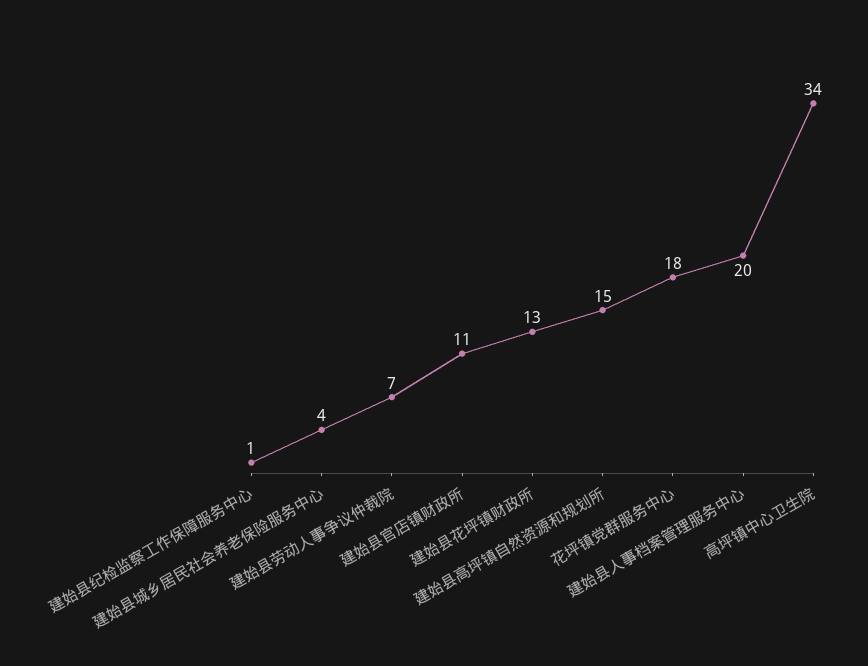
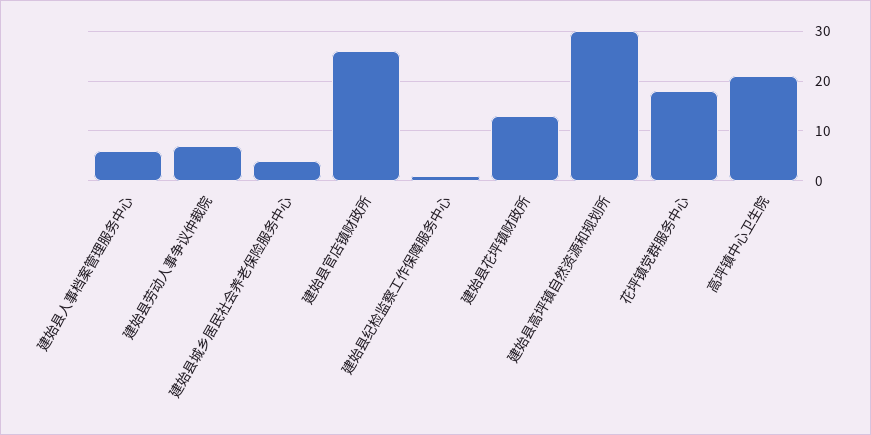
建始县官店镇财政所: 11 -> 25
建始县高坪镇自然资源和规划所: 15 -> 30
建始县人事档案管理服务中心: 20 -> 5
高坪镇中心卫生院: 34 -> 20

